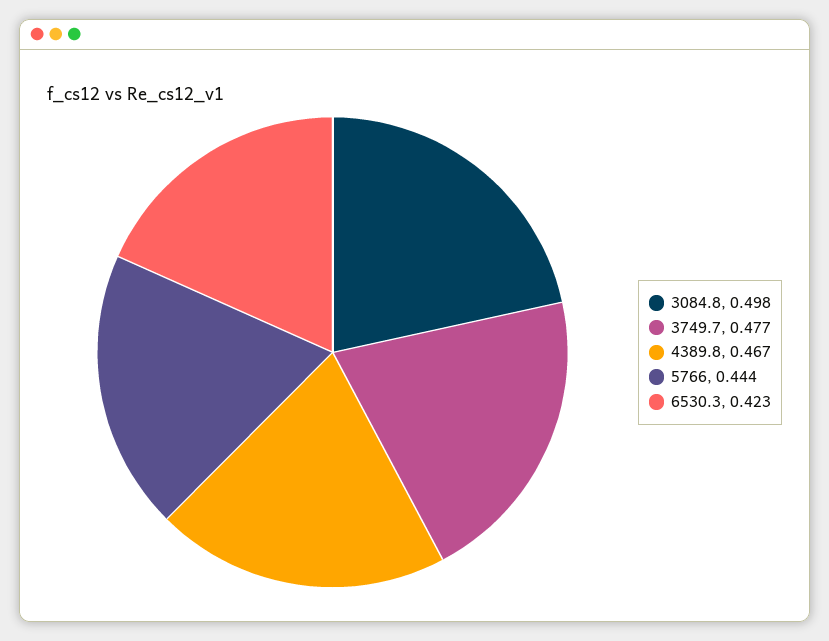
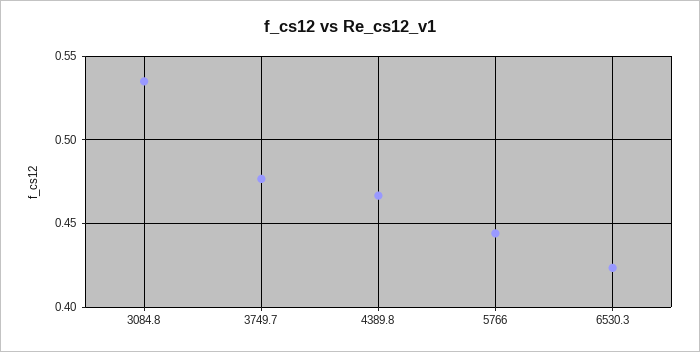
3084.8: 0.498 -> 0.535

